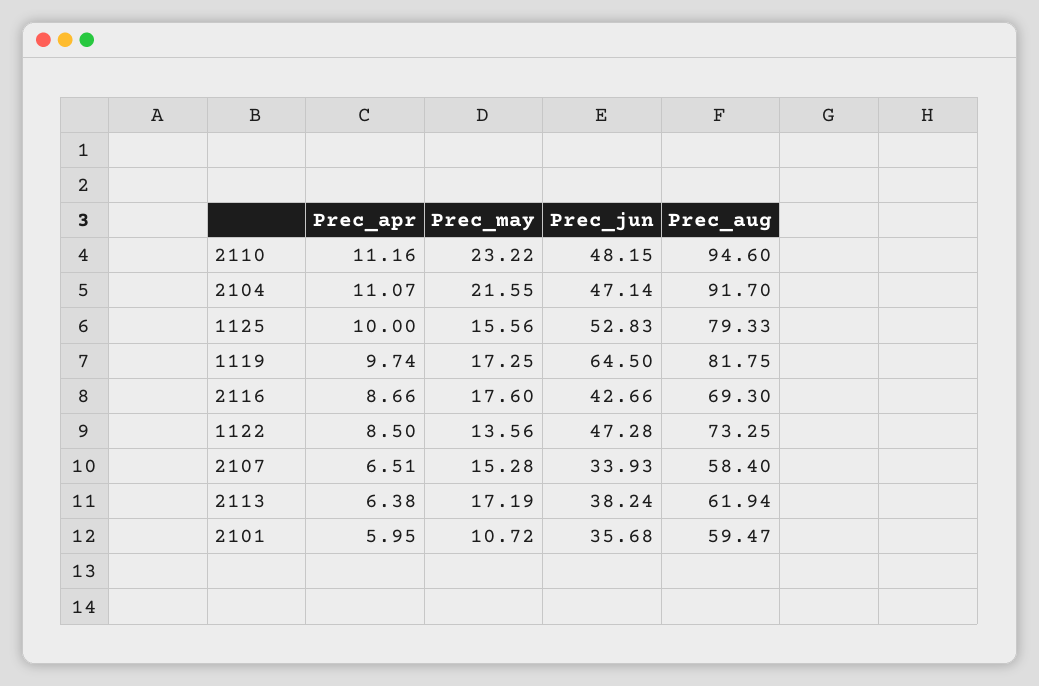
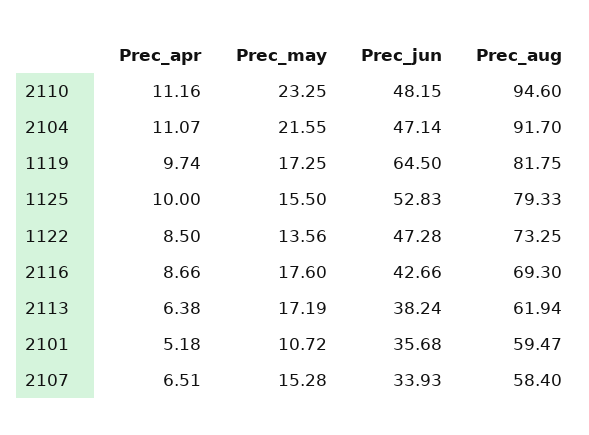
Prec_may, 2110: 23.22 -> 23.25
Prec_may, 1125: 15.56 -> 15.5
Prec_apr, 2101: 5.95 -> 5.18

